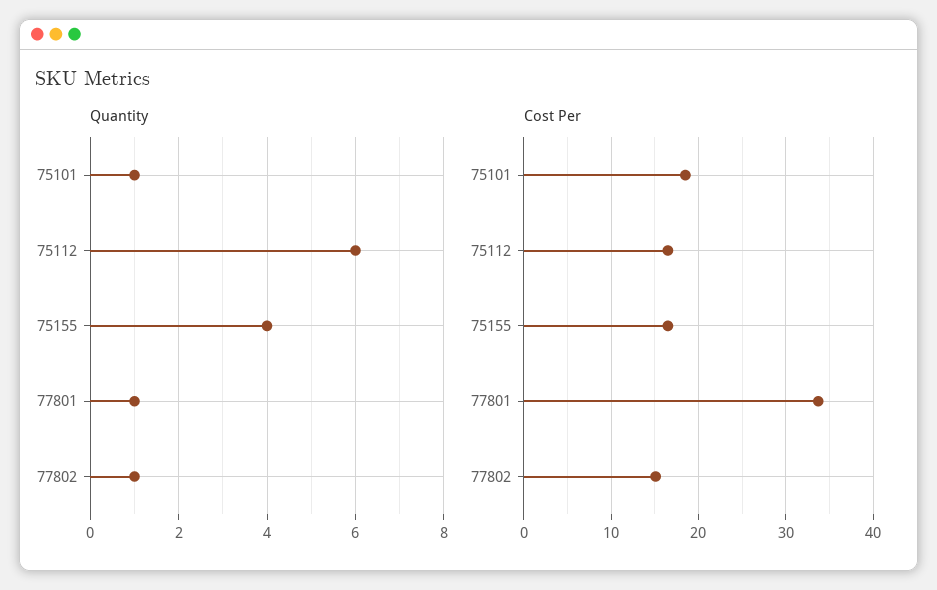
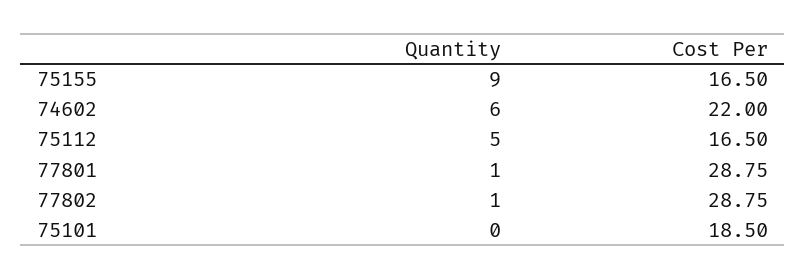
Quantity, 75101: 1 -> 0
Quantity, 75112: 6 -> 5
Quantity, 75155: 4 -> 9
Cost Per, 77801: 34 -> 28.75
Cost Per, 77802: 15 -> 28.75
Quantity, 74602: none -> 6
Cost Per, 74602: none -> 22

